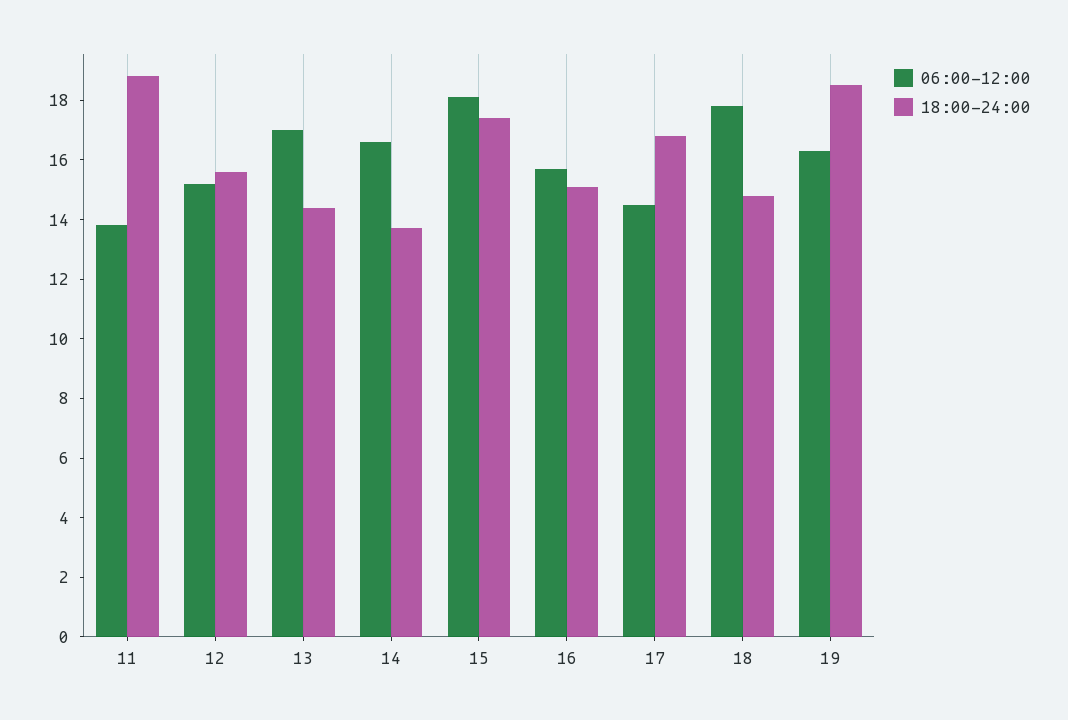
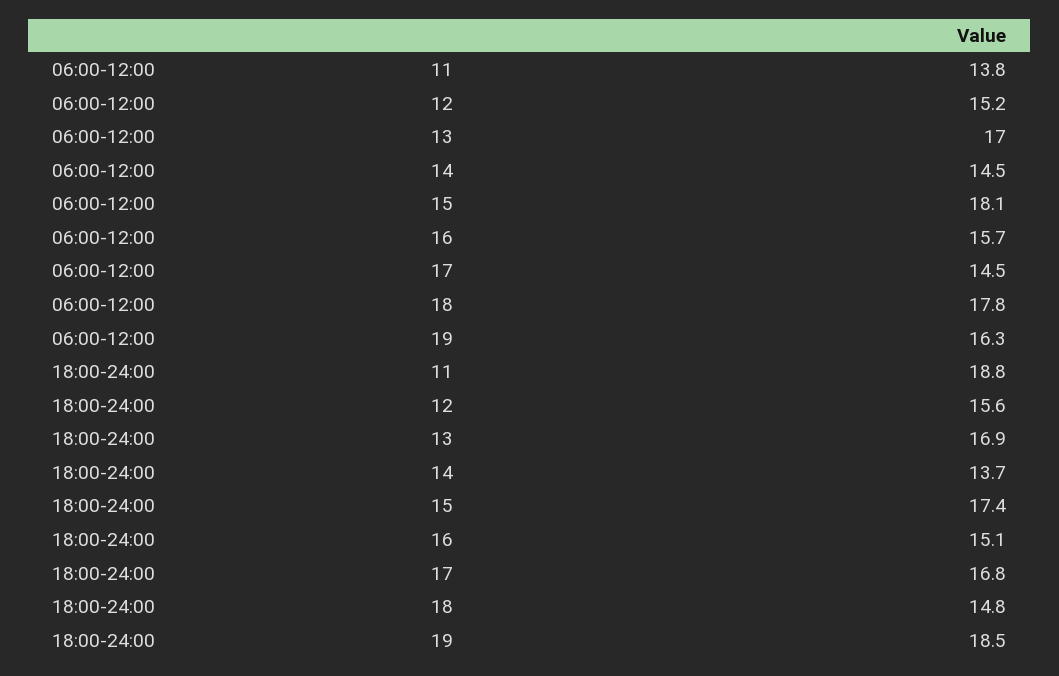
18:00-24:00, 13: 14.5 -> 16.9
06:00-12:00, 14: 16.5 -> 14.5

